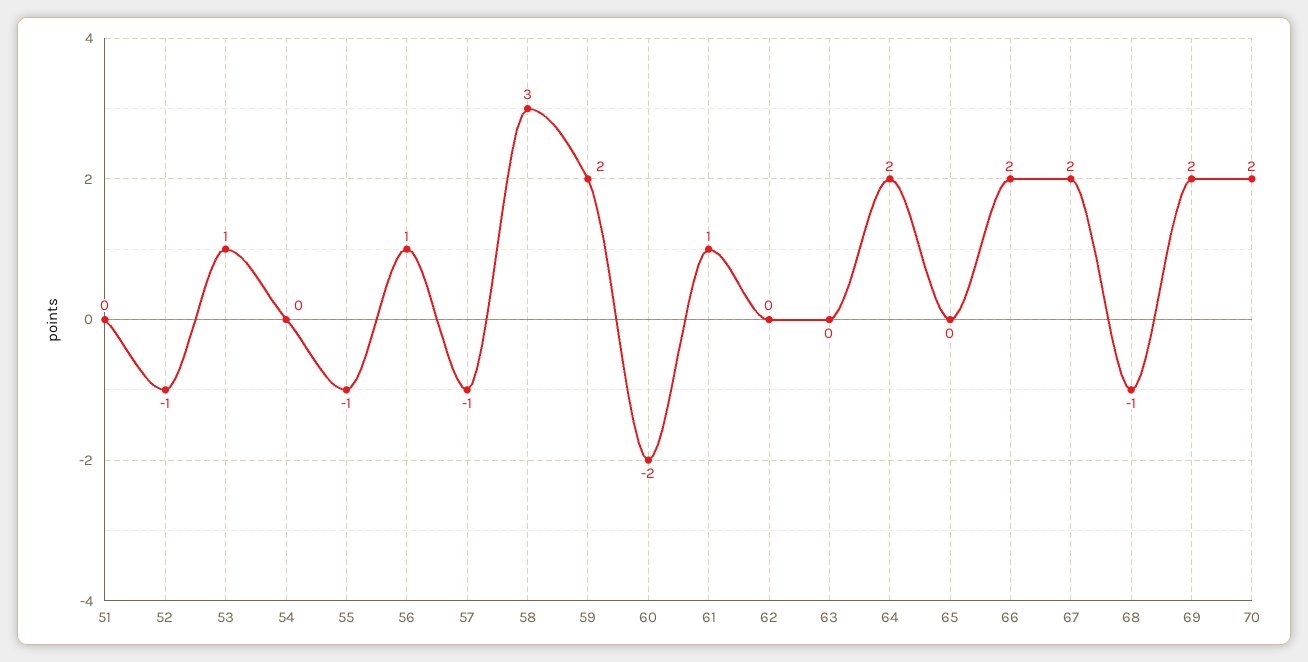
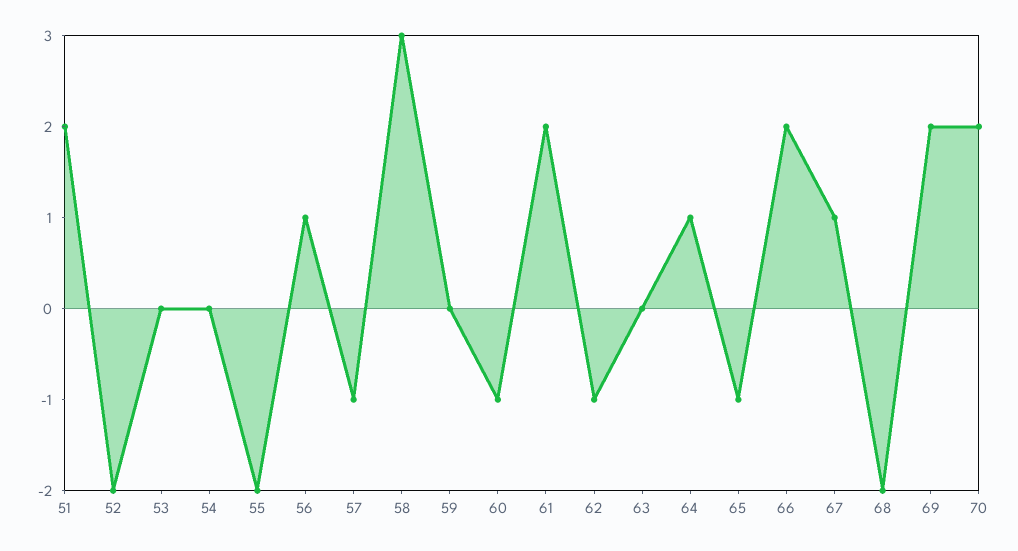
51: 0 -> 2
52: -1 -> -2
53: 1 -> 0
55: -1 -> -2
59: 2 -> 0
60: -2 -> -1
61: 1 -> 2
62: 0 -> -1
64: 2 -> 1
65: 0 -> -1
67: 2 -> 1
68: -1 -> -2

